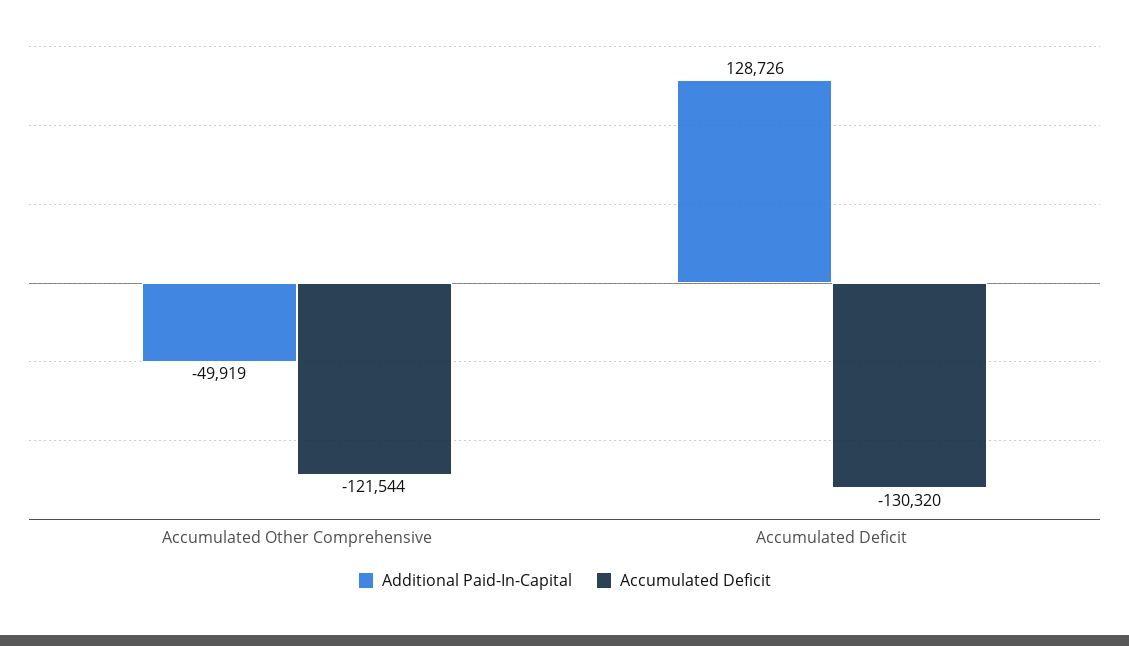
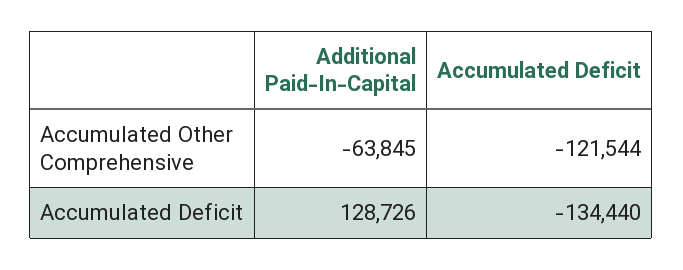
Additional Paid-In-Capital, Accumulated Other Comprehensive: -49919 -> -63845
Accumulated Deficit, Accumulated Deficit: -130320 -> -134440

